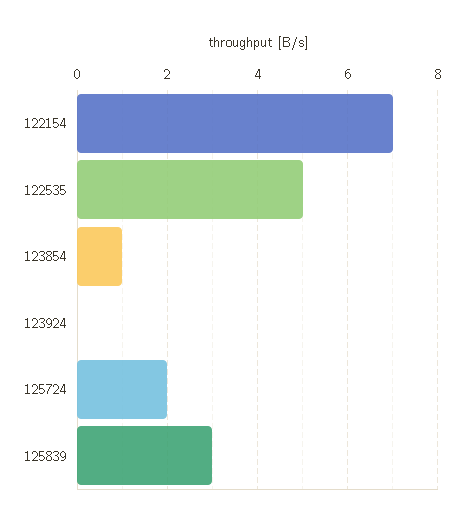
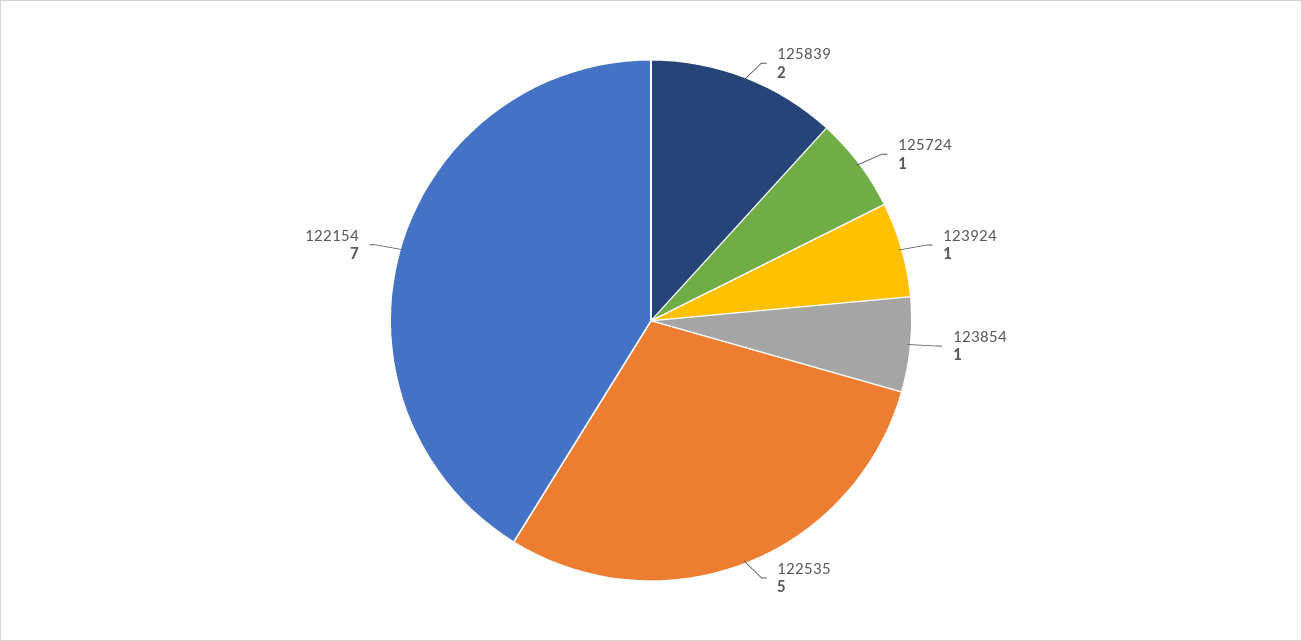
123924: 0 -> 1
125724: 2 -> 1
125839: 3 -> 2

